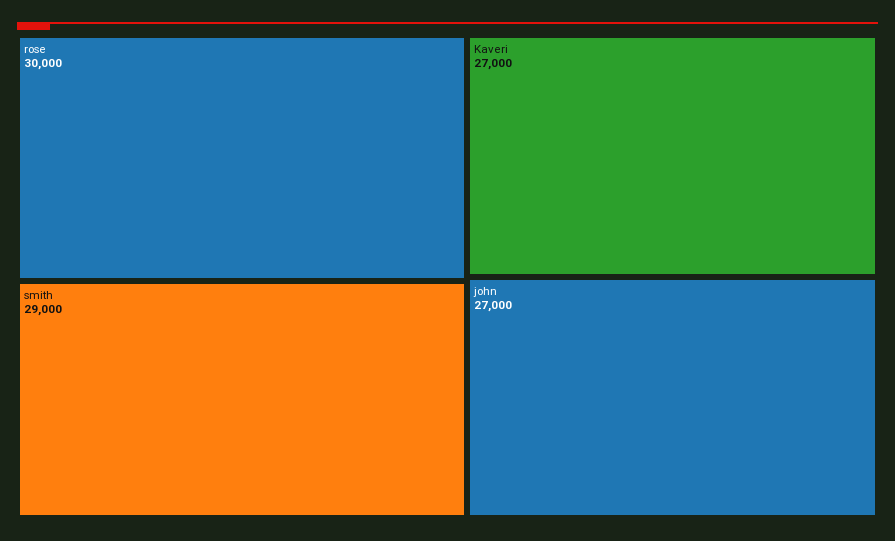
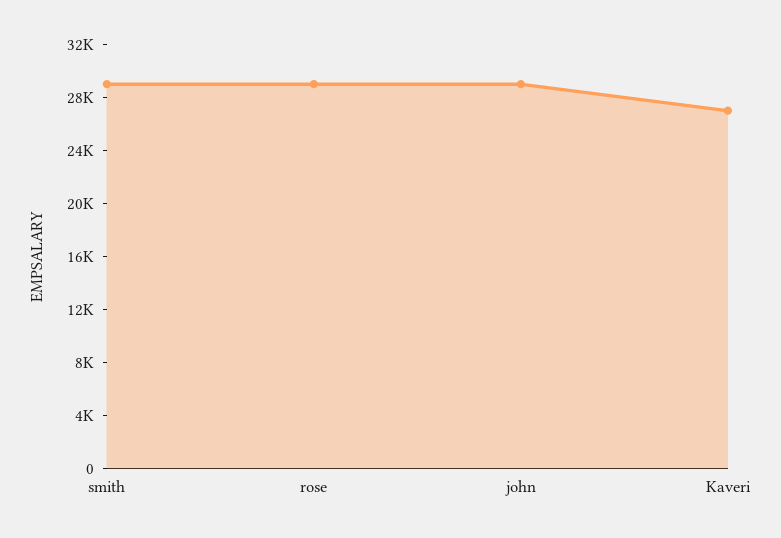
rose: 30000 -> 29000
john: 27000 -> 29000

